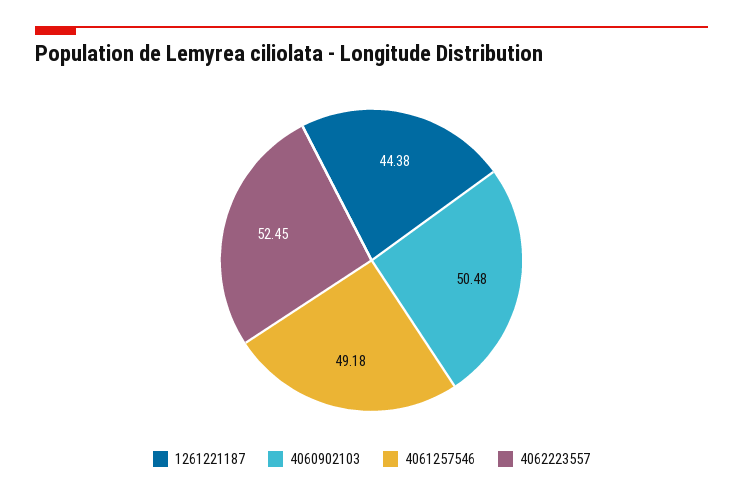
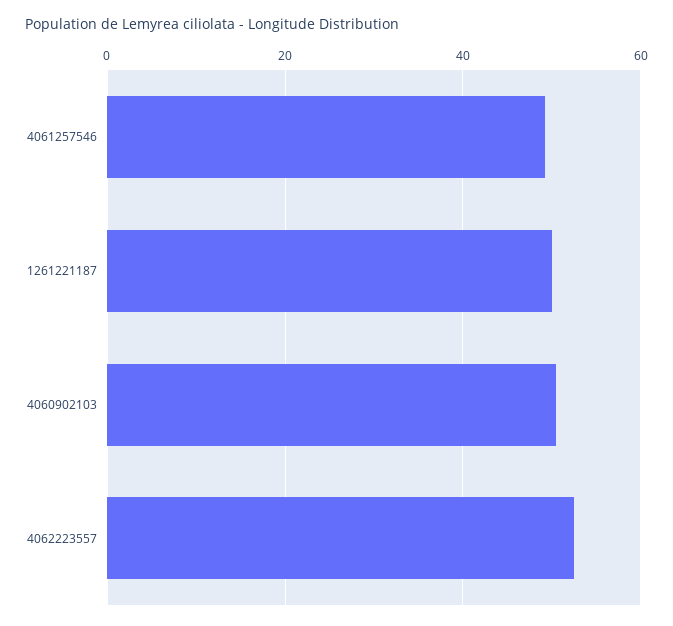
1261221187: 44.38 -> 50

